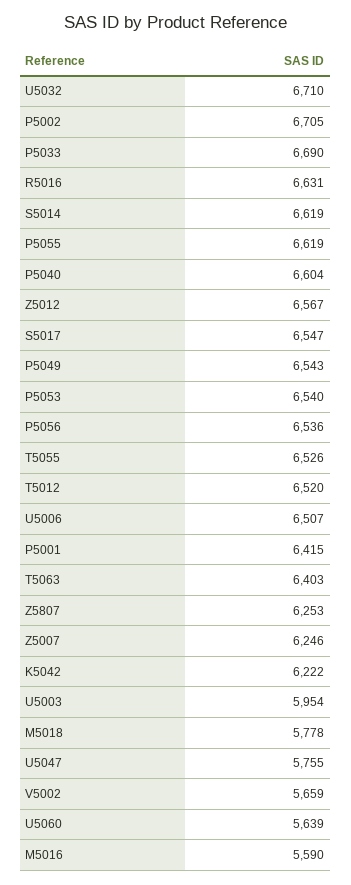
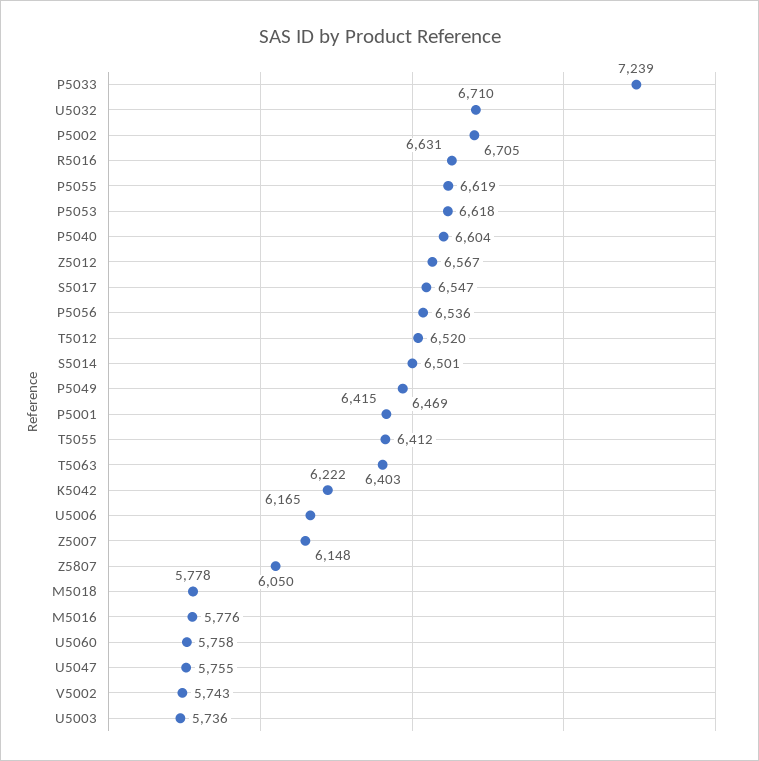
P5033: 6690 -> 7239
S5014: 6619 -> 6501
P5049: 6543 -> 6469
P5053: 6540 -> 6618
T5055: 6526 -> 6412
U5006: 6507 -> 6165
Z5807: 6253 -> 6050
Z5007: 6246 -> 6148
U5003: 5954 -> 5736
V5002: 5659 -> 5743
U5060: 5639 -> 5758
M5016: 5590 -> 5776

